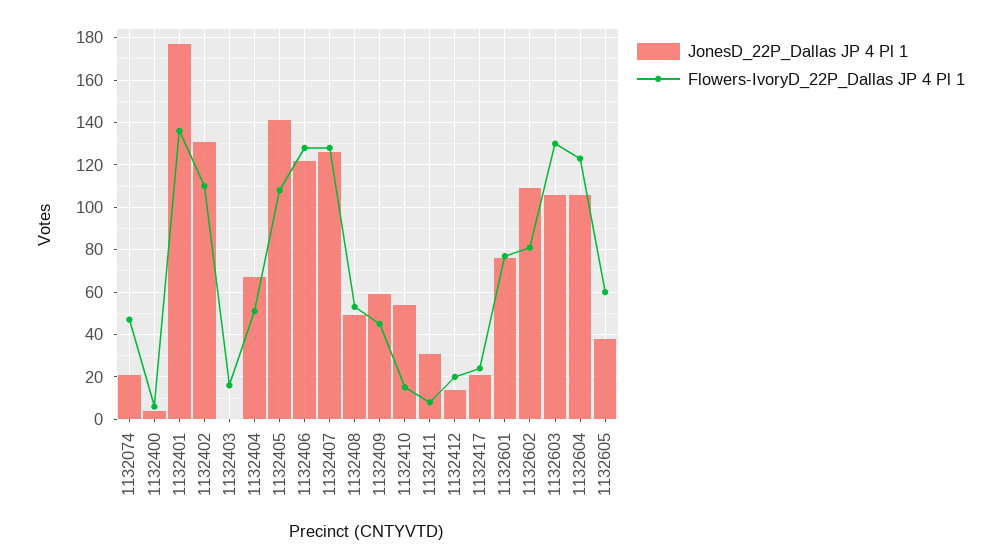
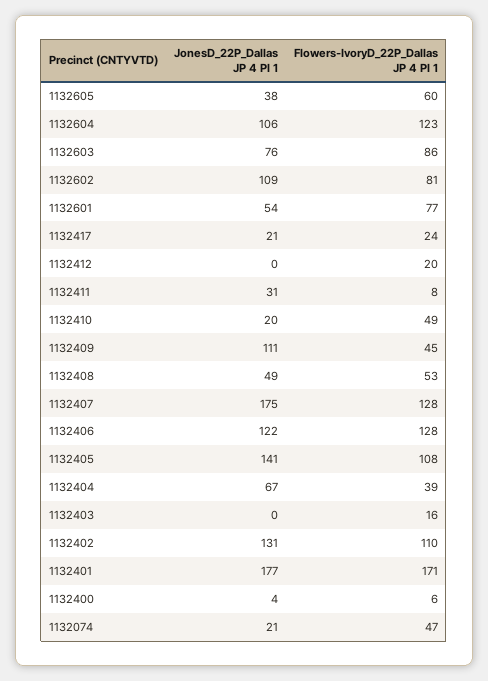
Flowers-IvoryD_22P_Dallas JP 4 Pl 1, 1132401: 135 -> 171
Flowers-IvoryD_22P_Dallas JP 4 Pl 1, 1132404: 50 -> 39
JonesD_22P_Dallas JP 4 Pl 1, 1132407: 125 -> 175
JonesD_22P_Dallas JP 4 Pl 1, 1132409: 60 -> 111
JonesD_22P_Dallas JP 4 Pl 1, 1132410: 55 -> 20
Flowers-IvoryD_22P_Dallas JP 4 Pl 1, 1132410: 15 -> 49
JonesD_22P_Dallas JP 4 Pl 1, 1132412: 15 -> 0
JonesD_22P_Dallas JP 4 Pl 1, 1132601: 75 -> 54
JonesD_22P_Dallas JP 4 Pl 1, 1132603: 105 -> 76
Flowers-IvoryD_22P_Dallas JP 4 Pl 1, 1132603: 130 -> 86

